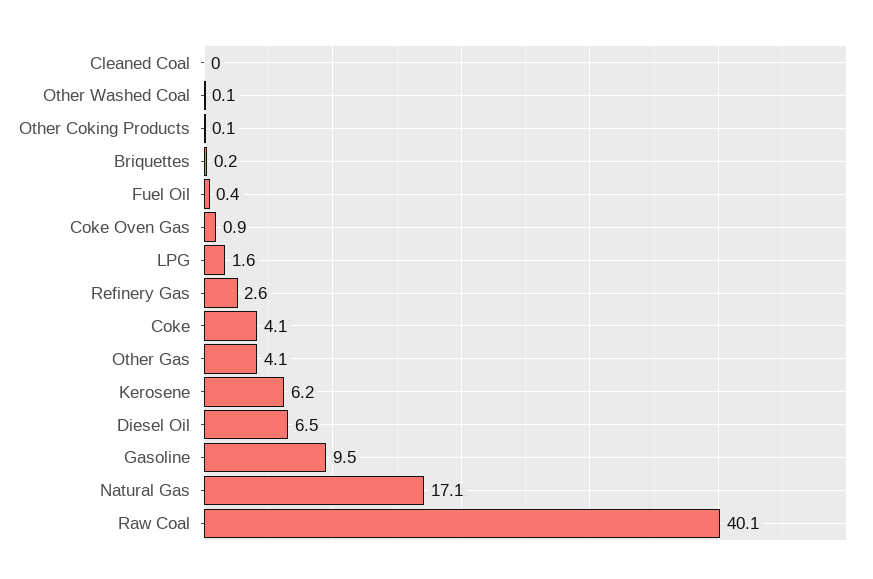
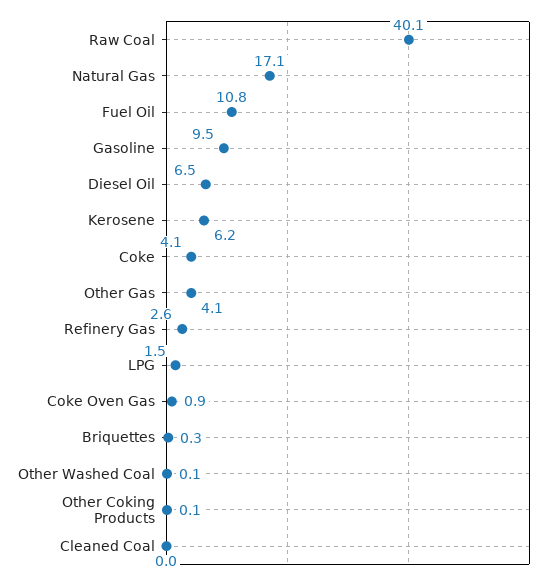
Briquettes: 0.2 -> 0.3
Fuel Oil: 0.4 -> 10.8
LPG: 1.6 -> 1.5

